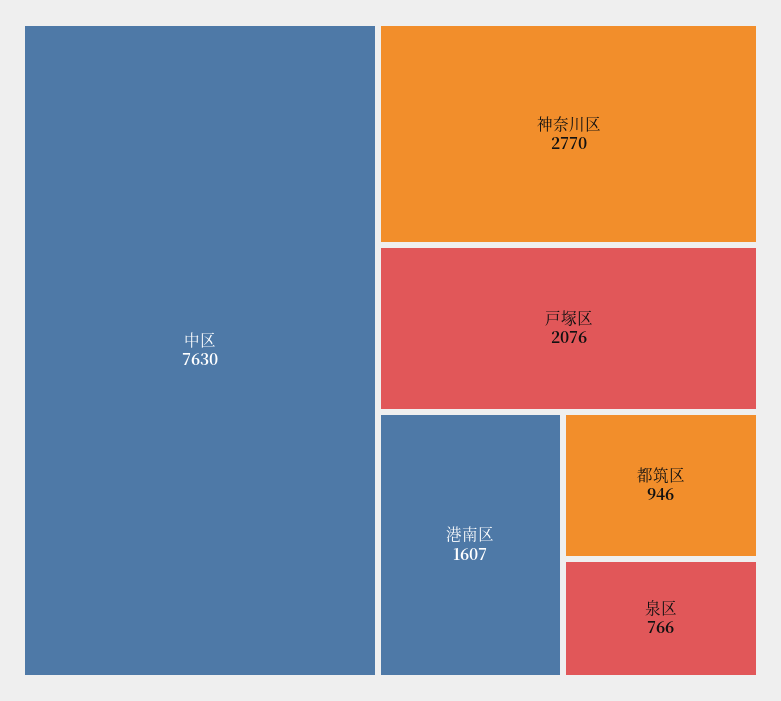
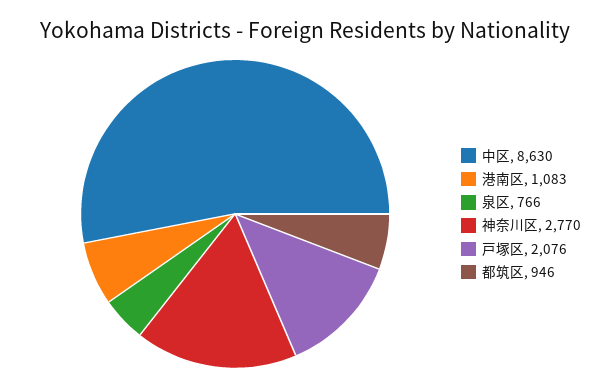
中区: 7630 -> 8630
港南区: 1607 -> 1083

